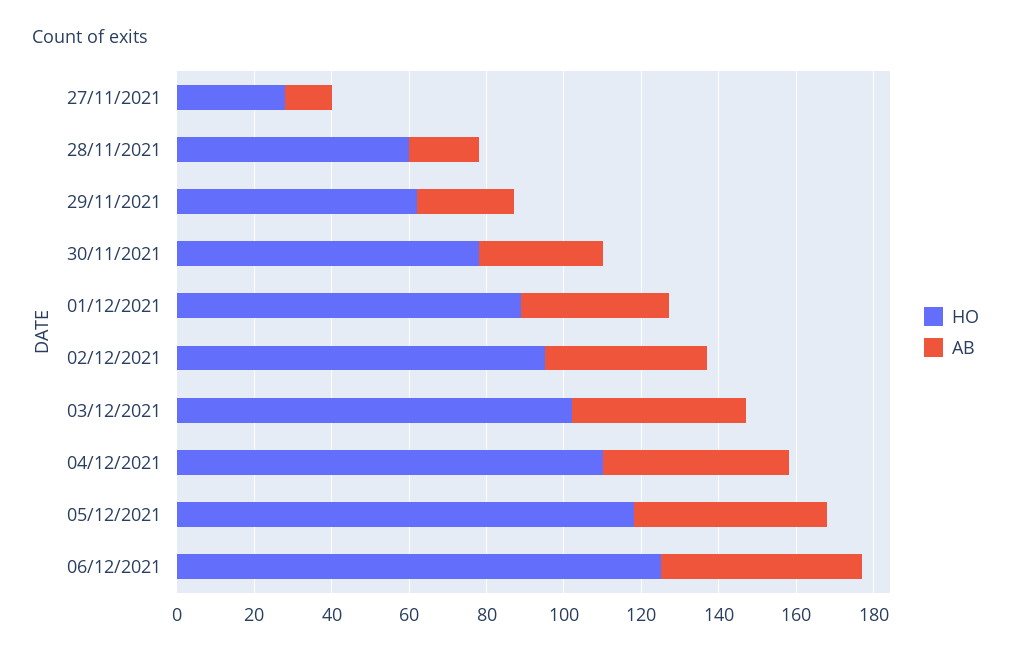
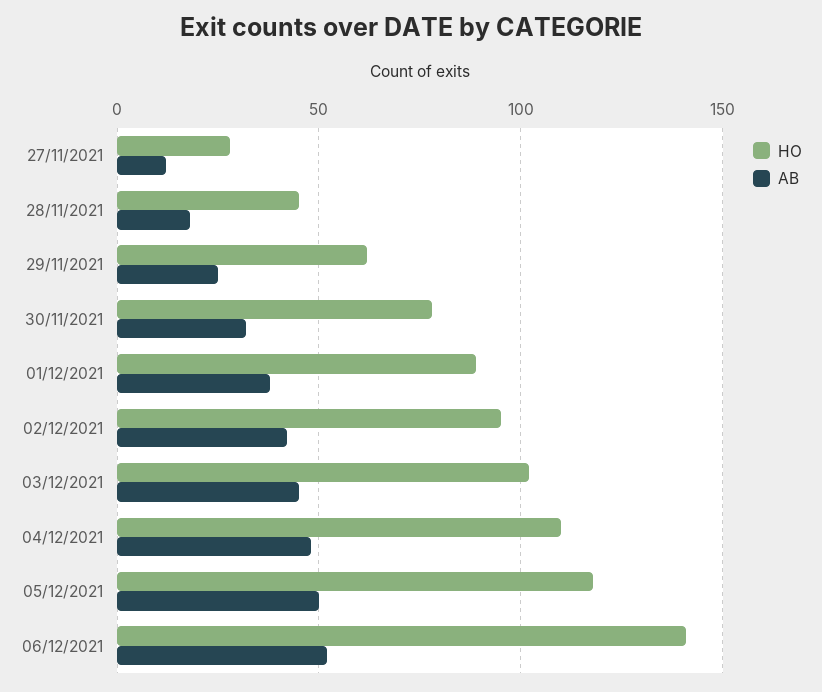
HO, 28/11/2021: 60 -> 45
HO, 06/12/2021: 125 -> 140

